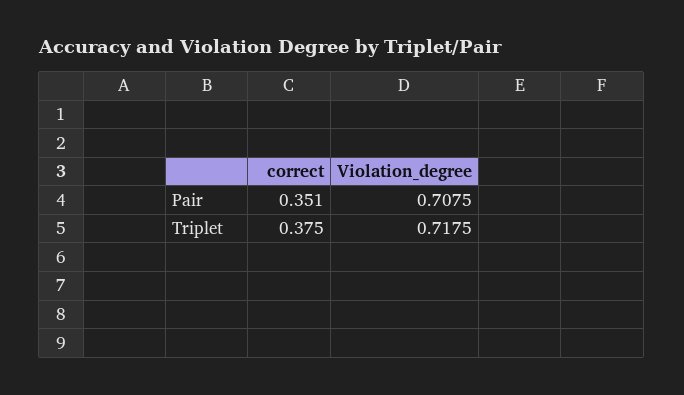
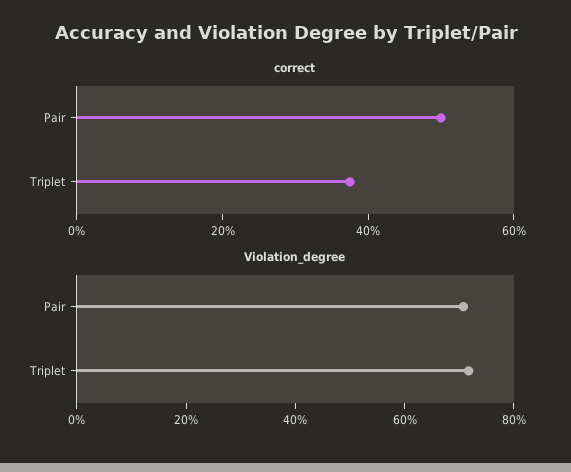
correct, Pair: 0.351 -> 0.5

